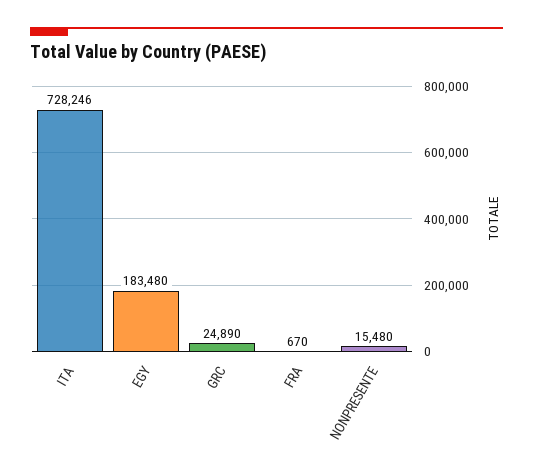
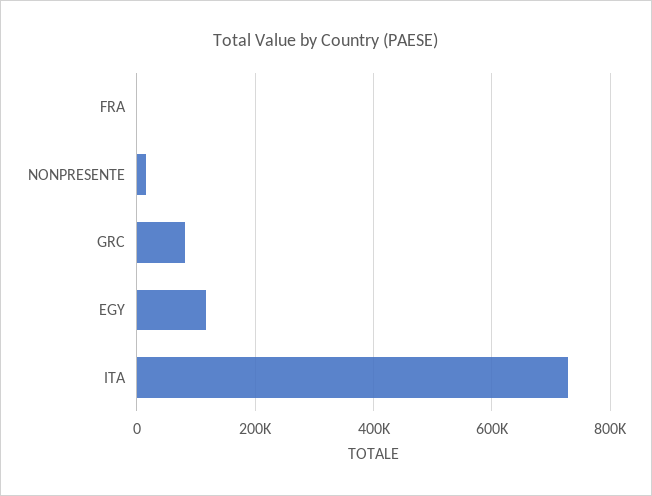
EGY: 183480 -> 120000
GRC: 24890 -> 80000

